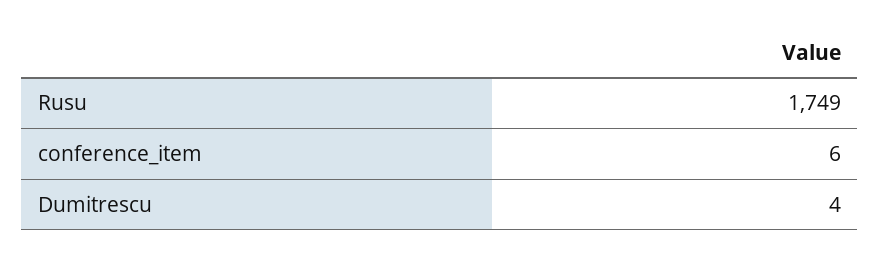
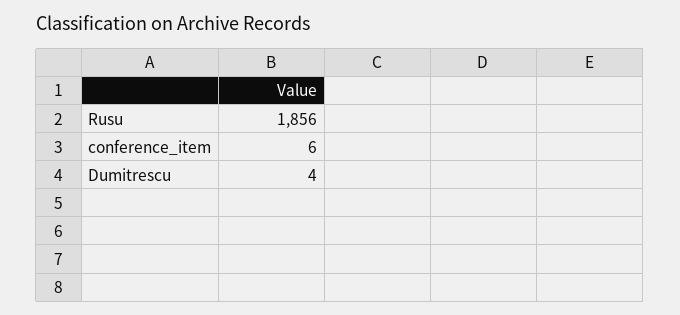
Rusu: 1749 -> 1856

